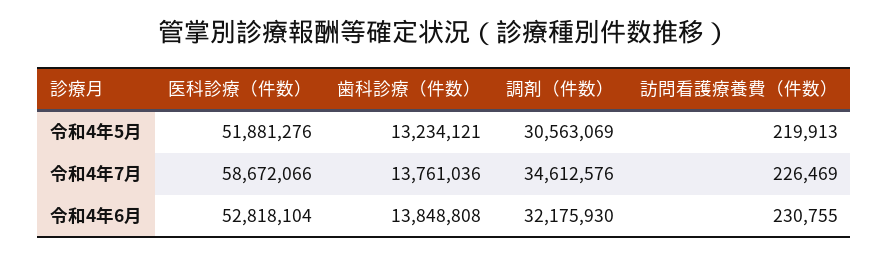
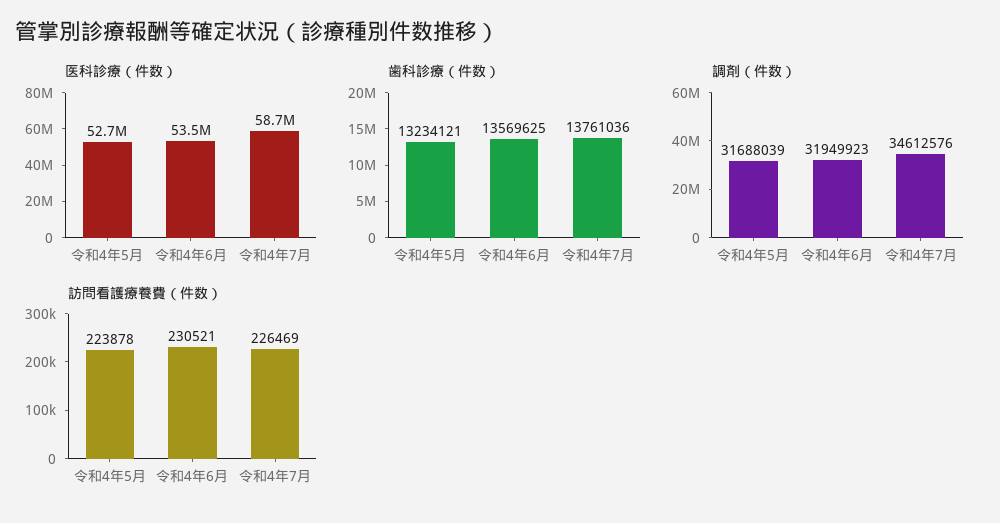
医科診療（件数）, 令和4年5月: 51881276 -> 52700000
調剤（件数）, 令和4年5月: 30563069 -> 31688039
訪問看護療養費（件数）, 令和4年5月: 219913 -> 223878
医科診療（件数）, 令和4年6月: 52818104 -> 53500000
歯科診療（件数）, 令和4年6月: 13848808 -> 13569625
調剤（件数）, 令和4年6月: 32175930 -> 31949923
訪問看護療養費（件数）, 令和4年6月: 230755 -> 230521

